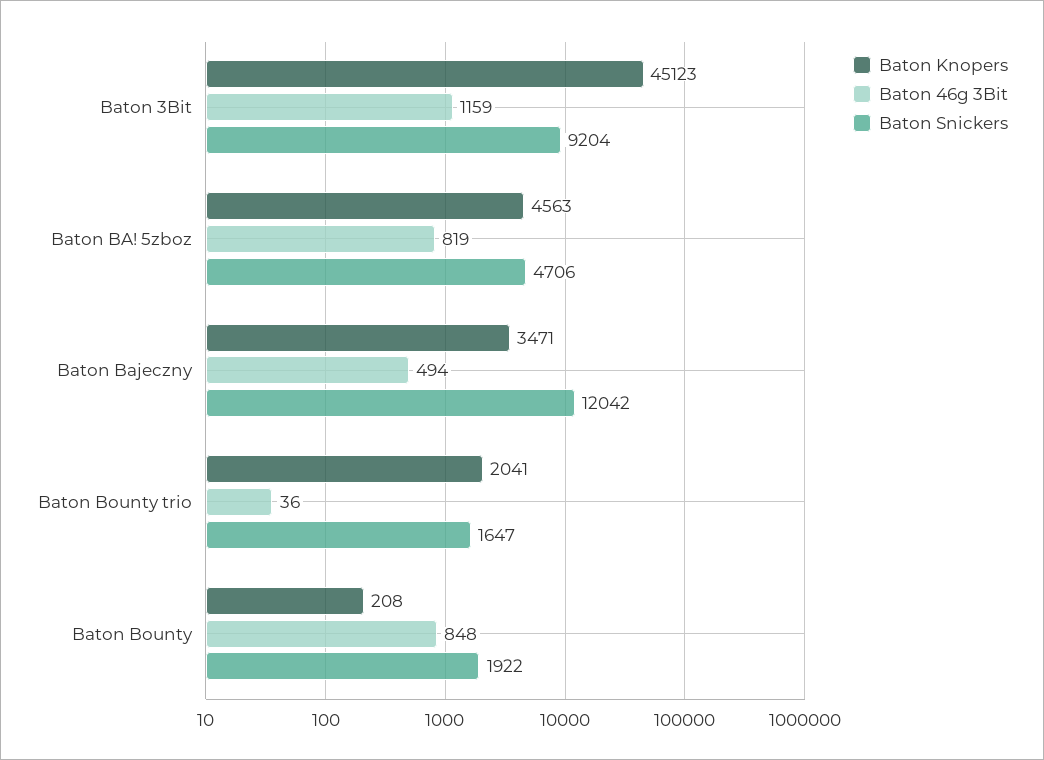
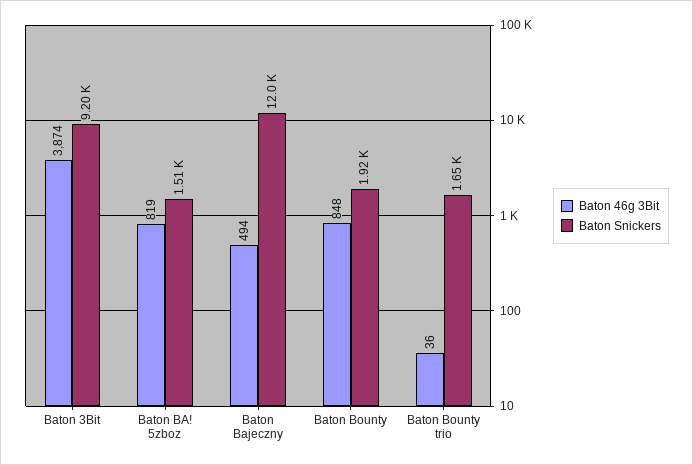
Baton Knopers, Baton 3Bit: 45123 -> none
Baton 46g 3Bit, Baton 3Bit: 1159 -> 3874
Baton Knopers, Baton BA! 5zboz: 4563 -> none
Baton Snickers, Baton BA! 5zboz: 4706 -> 1510
Baton Knopers, Baton Bajeczny: 3471 -> none
Baton Knopers, Baton Bounty trio: 2041 -> none
Baton Knopers, Baton Bounty: 208 -> none

